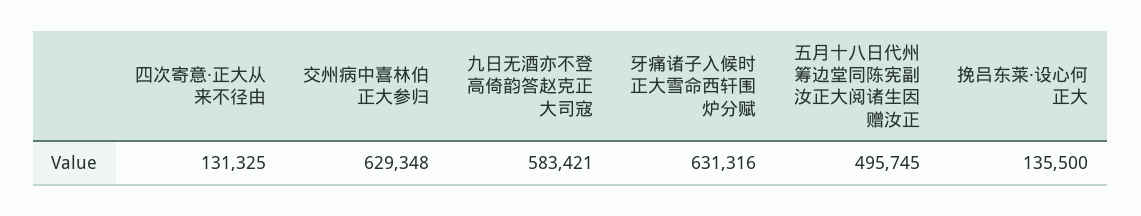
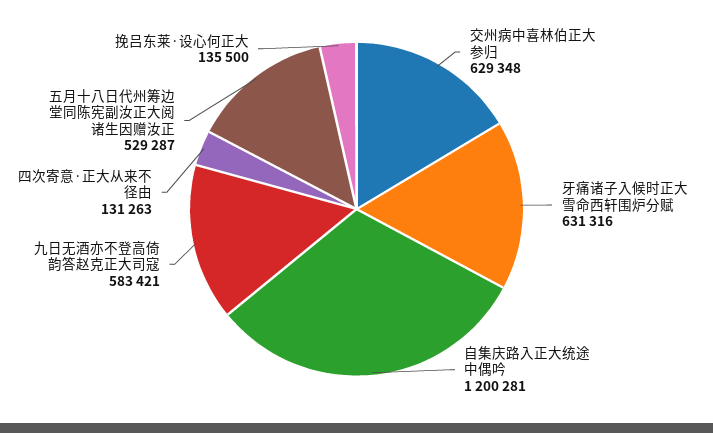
四次寄意·正大从来不径由: 131325 -> 131263
五月十八日代州筹边堂同陈宪副汝正大阅诸生因赠汝正: 495745 -> 529287
自集庆路入正大统途中偶吟: none -> 1200281

